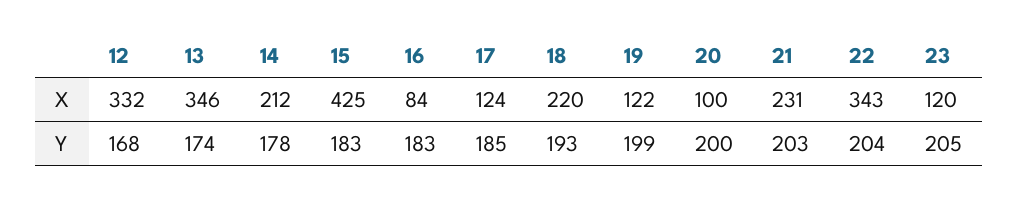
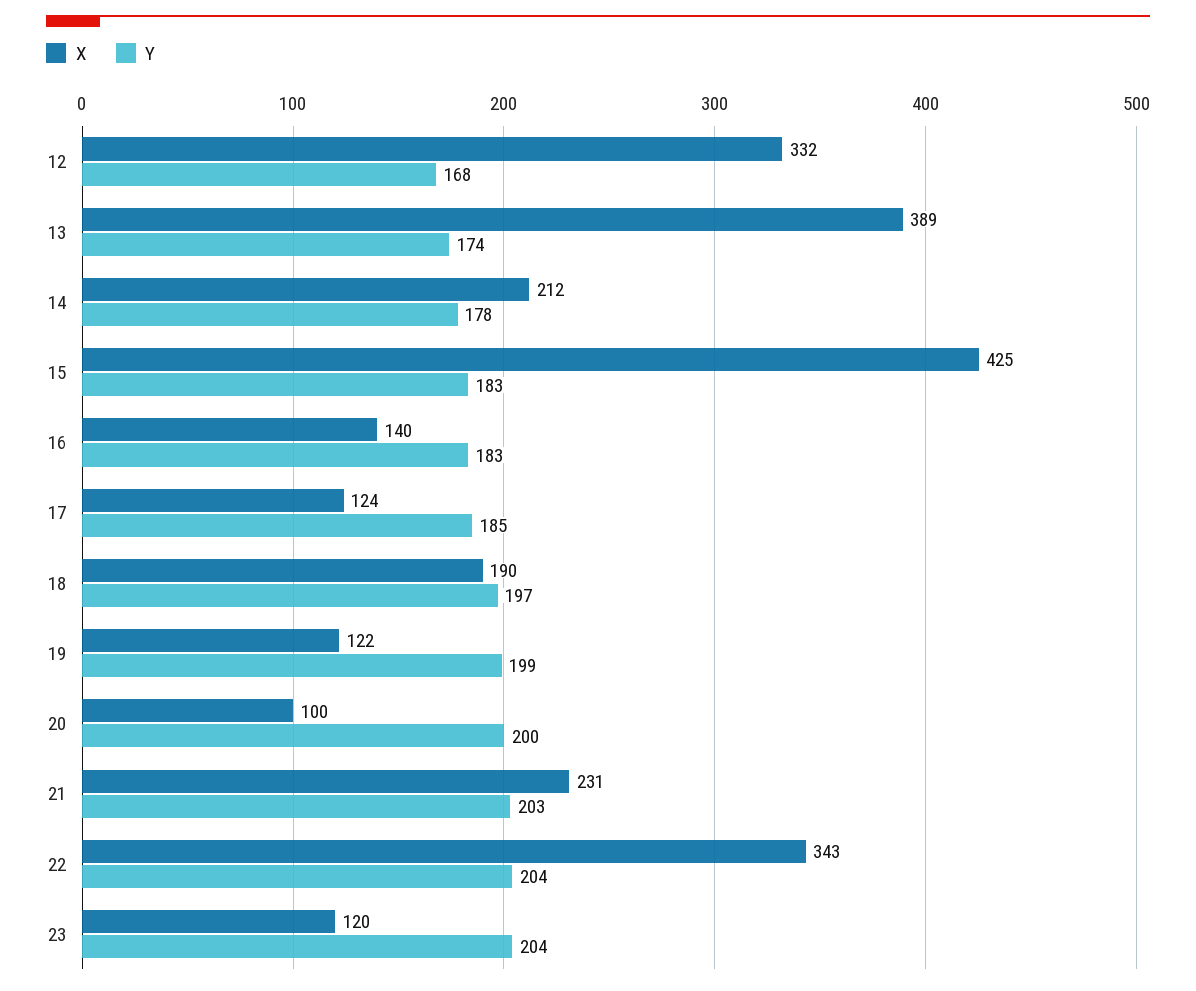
X, 13: 346 -> 389
X, 16: 84 -> 140
X, 18: 220 -> 190
Y, 18: 193 -> 197
Y, 23: 205 -> 204

